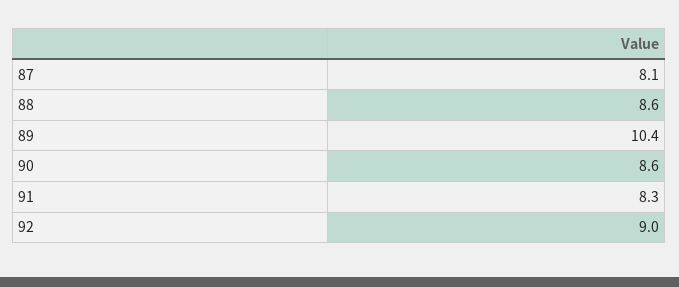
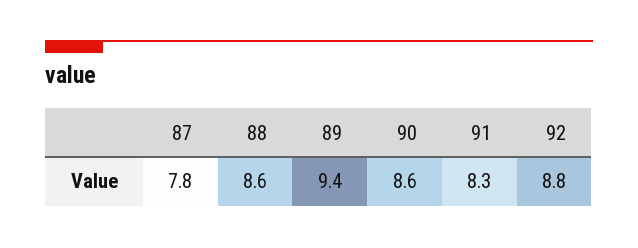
87: 8.1 -> 7.8
89: 10.4 -> 9.4
92: 9 -> 8.8

